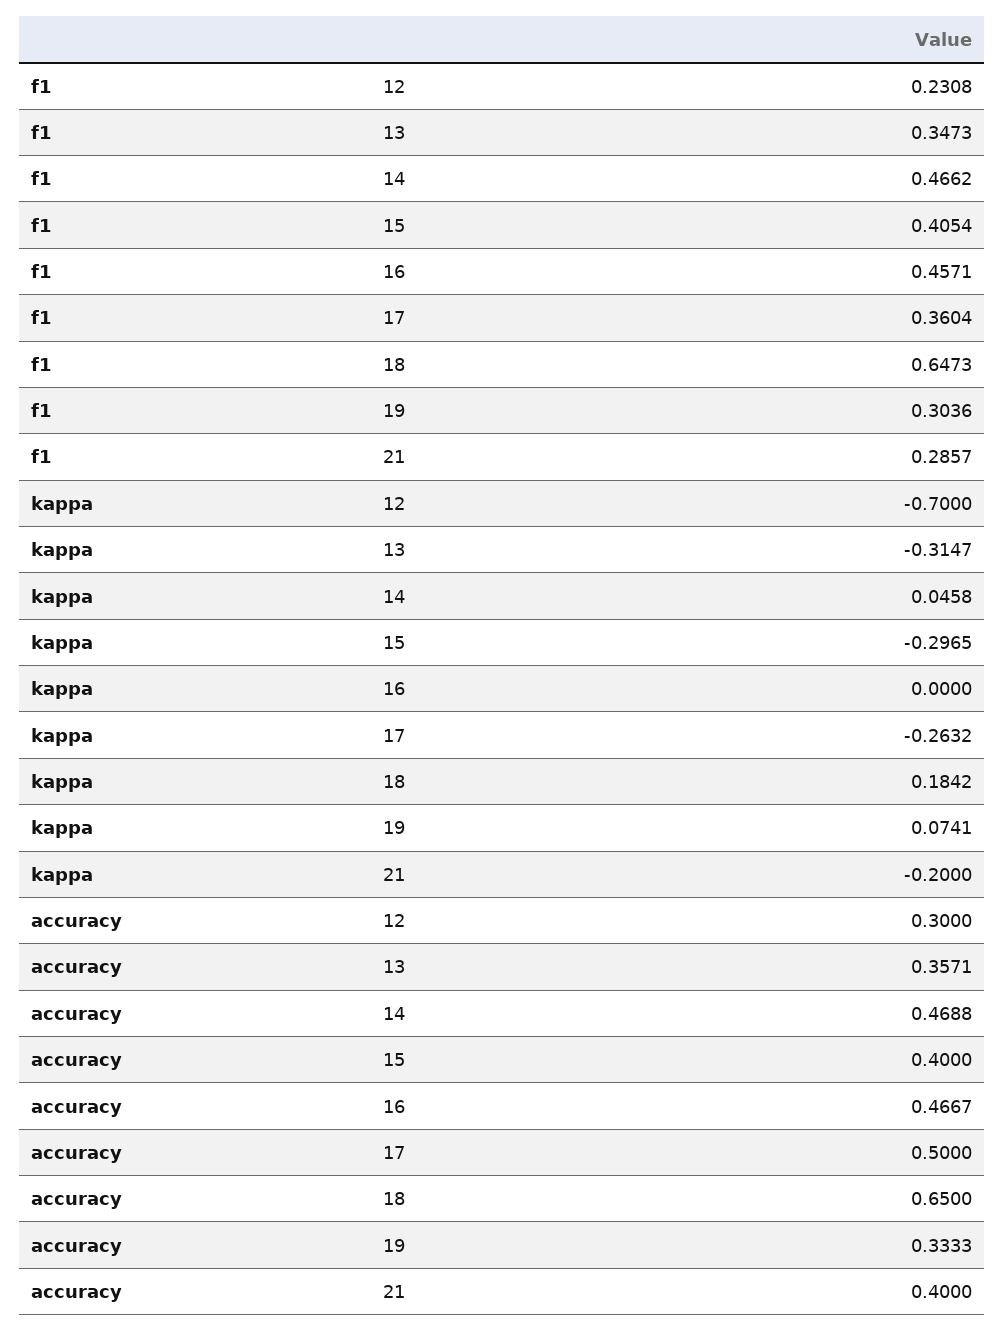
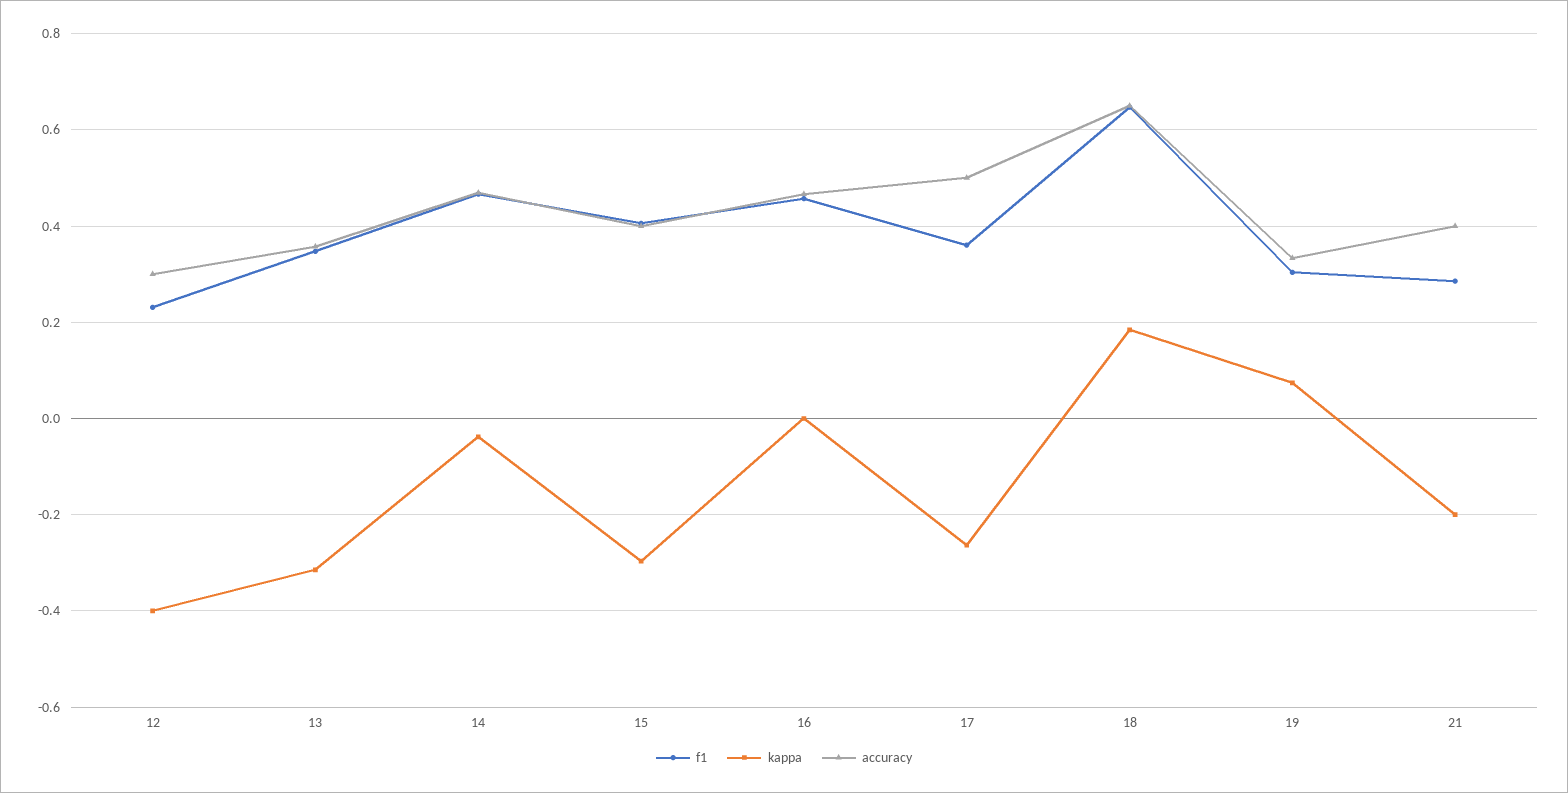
kappa, 12: -0.7 -> -0.4
kappa, 14: 0.0458 -> -0.04

